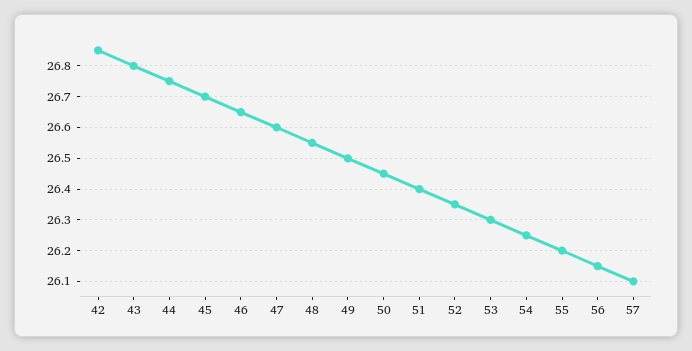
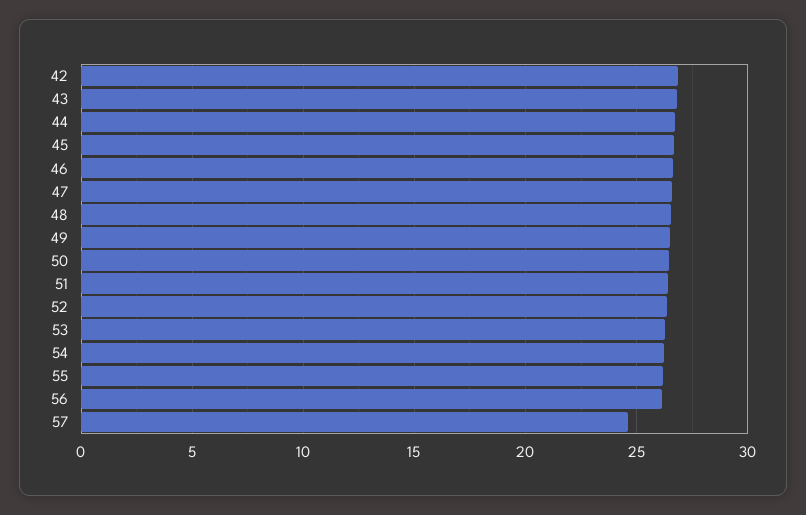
57: 26.1 -> 24.5

